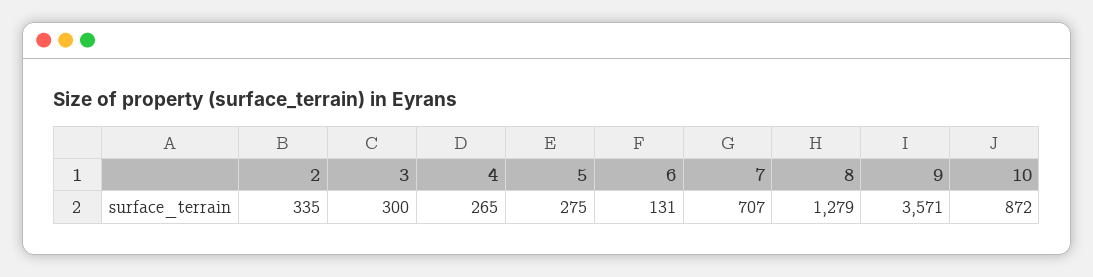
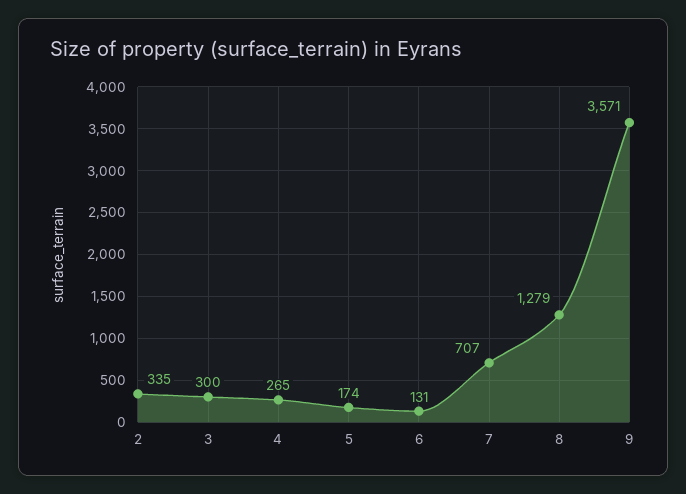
5: 275 -> 174
10: 872 -> none

